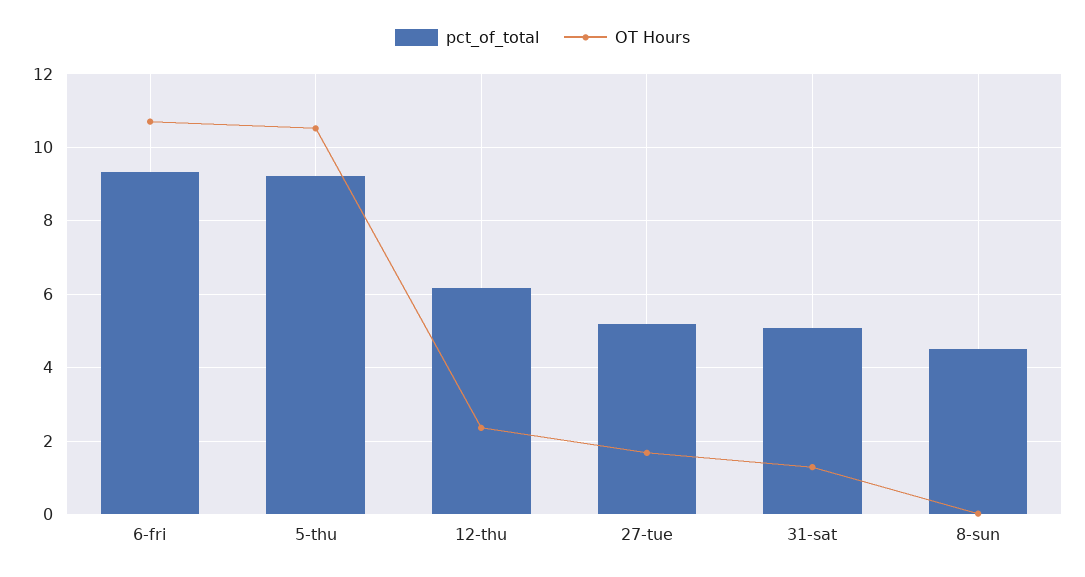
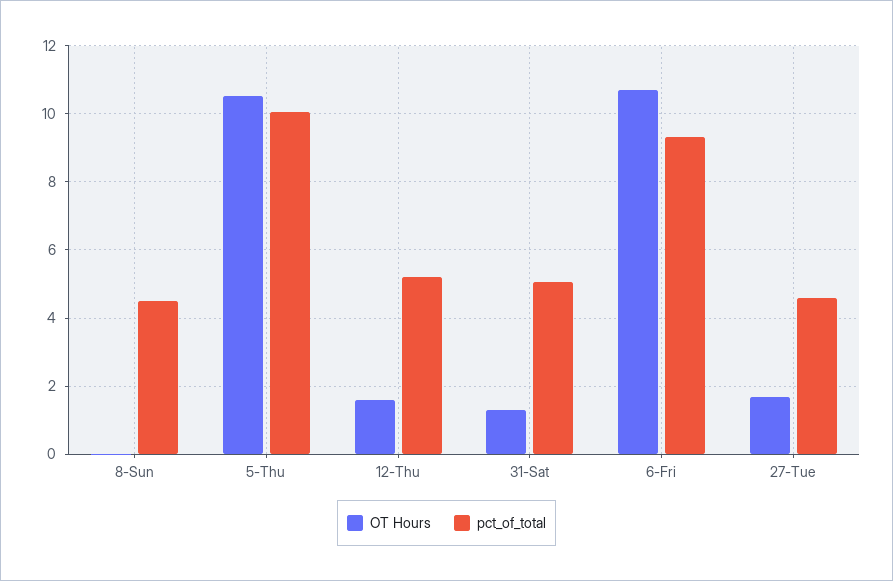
pct_of_total, 5-thu: 9.2 -> 10
pct_of_total, 12-thu: 6.2 -> 5.2
OT Hours, 12-thu: 2.4 -> 1.6
pct_of_total, 27-tue: 5.2 -> 4.6

